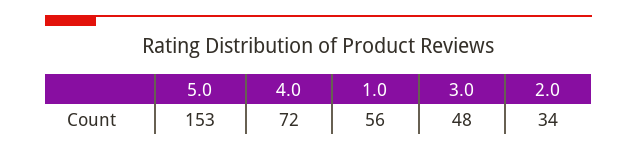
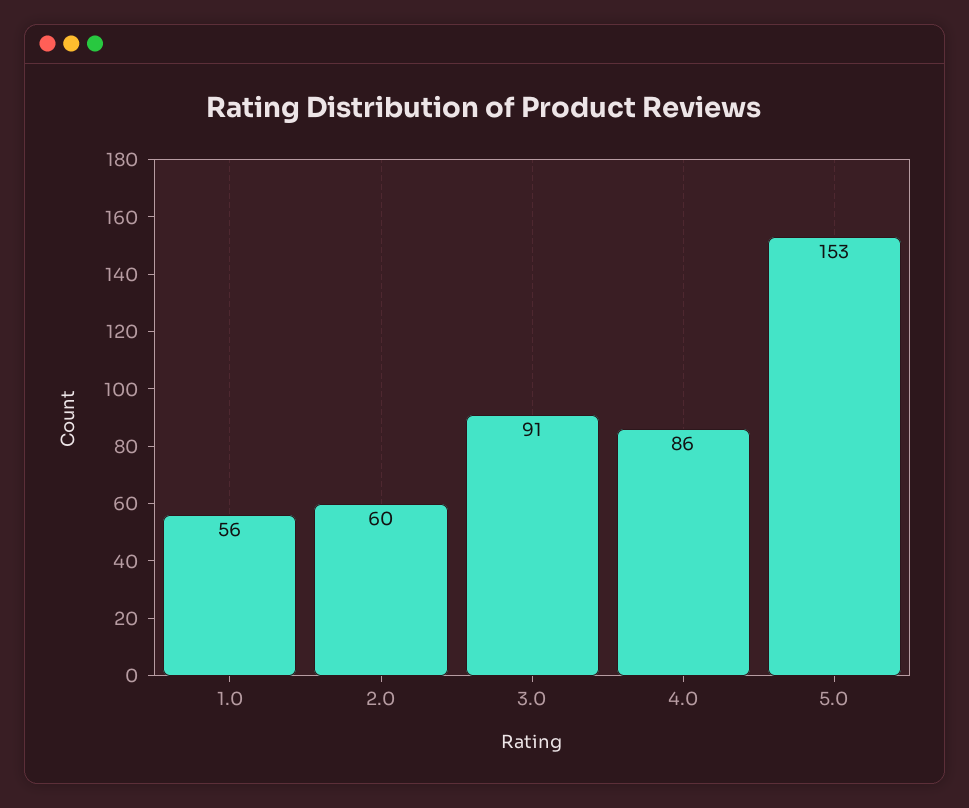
4.0: 72 -> 86
3.0: 48 -> 91
2.0: 34 -> 60

